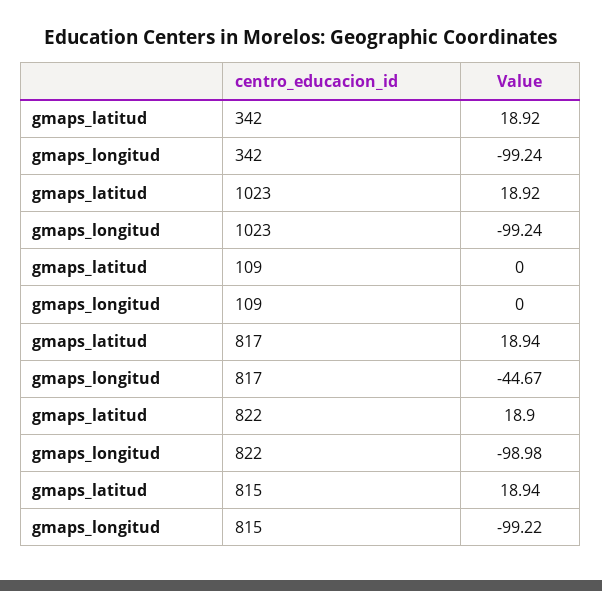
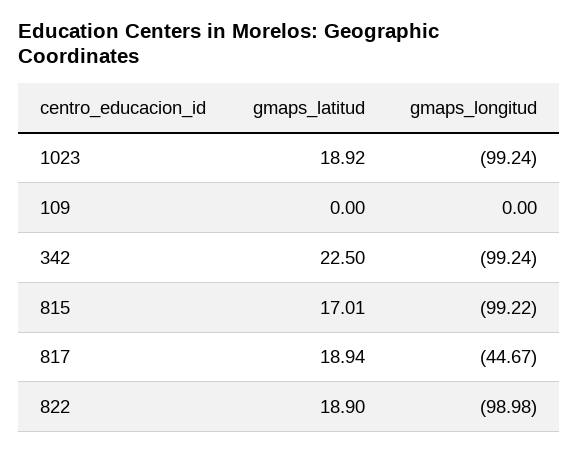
gmaps_latitud, 342: 18.92 -> 22.5
gmaps_latitud, 815: 18.94 -> 17.01

